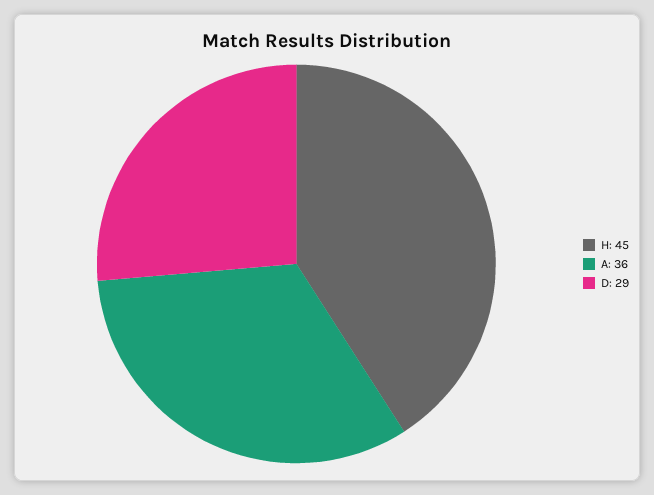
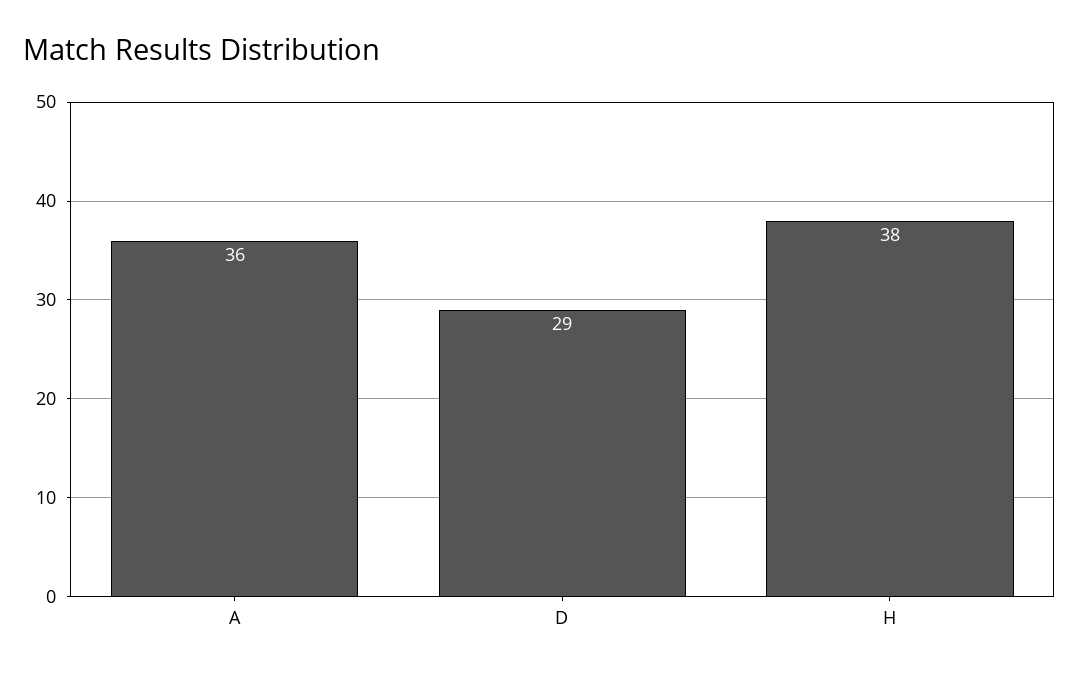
H: 45 -> 38

